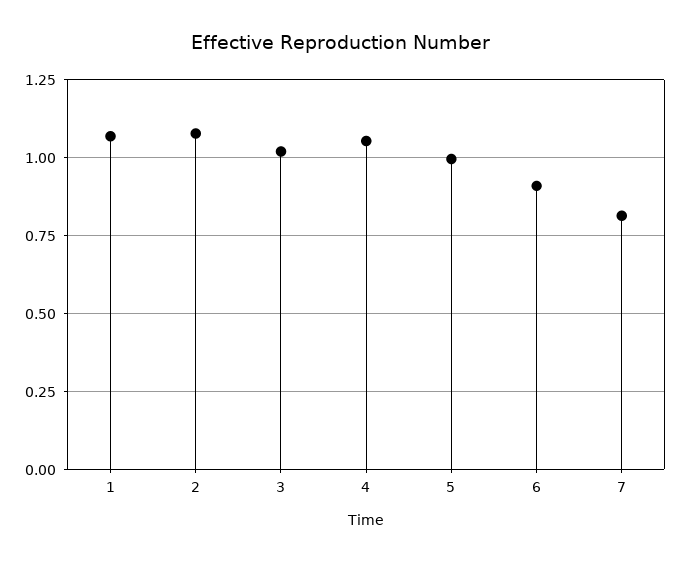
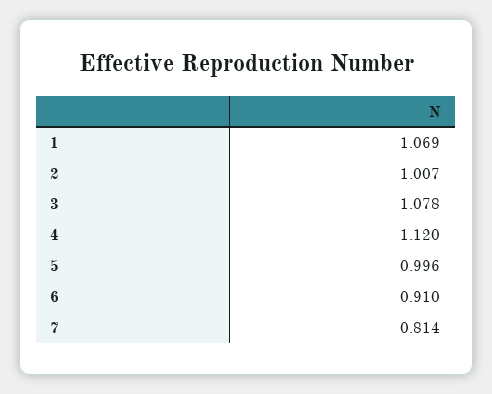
2: 1.075 -> 1.007
3: 1.025 -> 1.078
4: 1.05 -> 1.12

